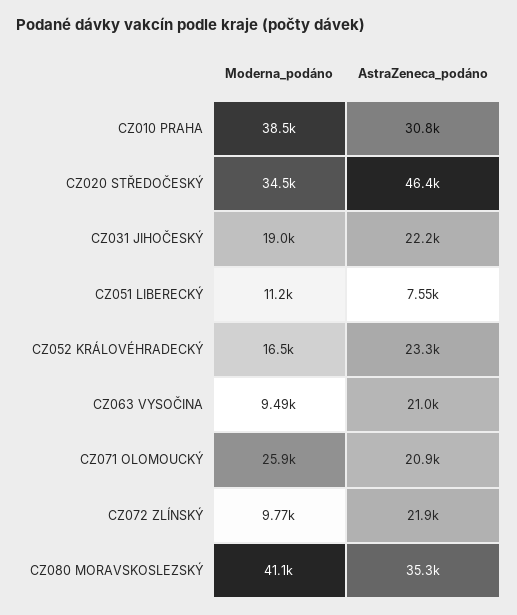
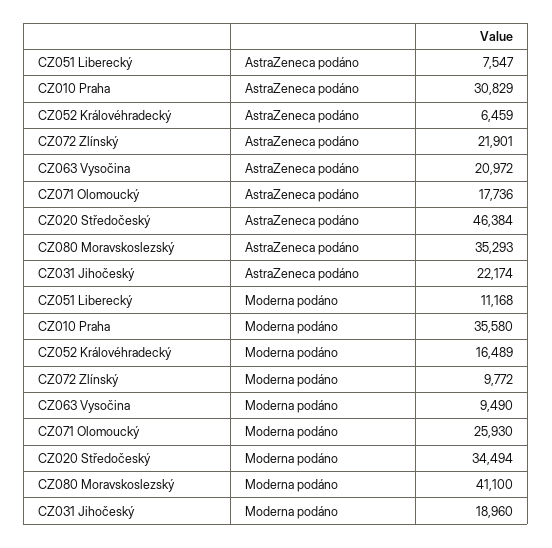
Moderna_podáno, CZ010 PRAHA: 38500 -> 35580
AstraZeneca_podáno, CZ052 KRÁLOVÉHRADECKÝ: 23300 -> 6459
AstraZeneca_podáno, CZ071 OLOMOUCKÝ: 20900 -> 17736

